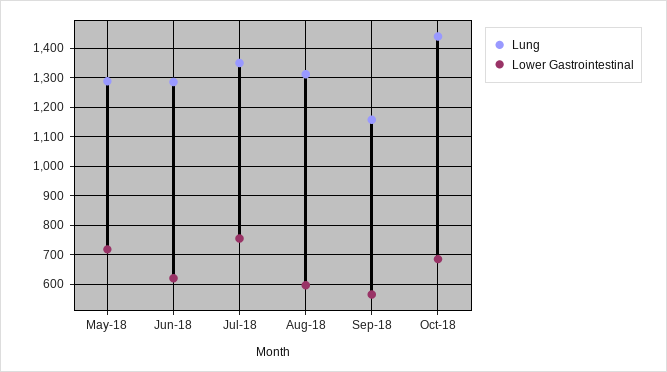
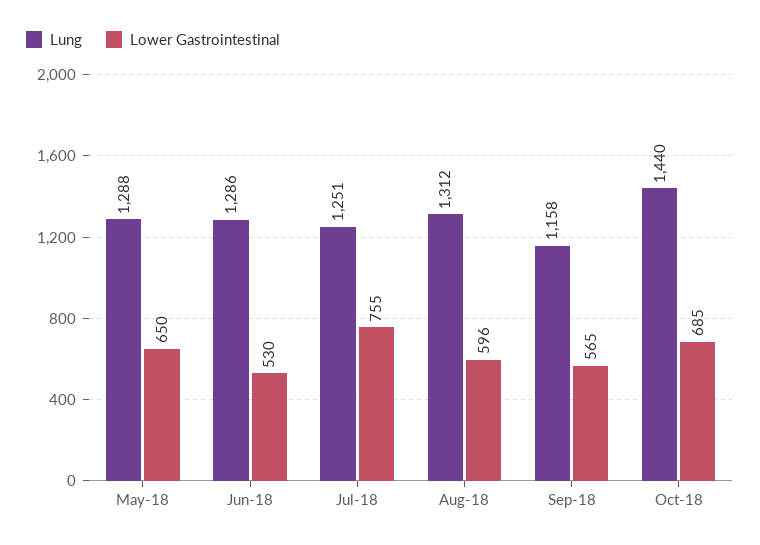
Lower Gastrointestinal, May-18: 725 -> 650
Lower Gastrointestinal, Jun-18: 625 -> 530
Lung, Jul-18: 1350 -> 1251

